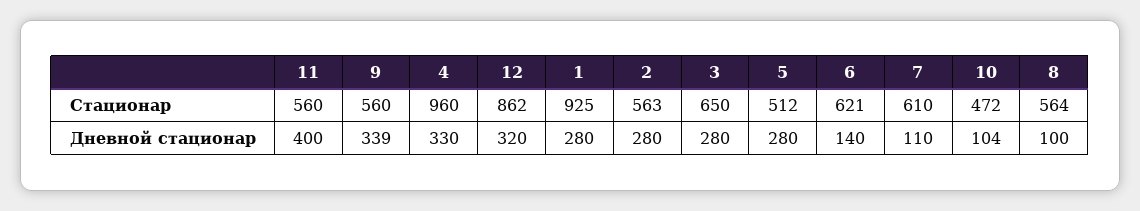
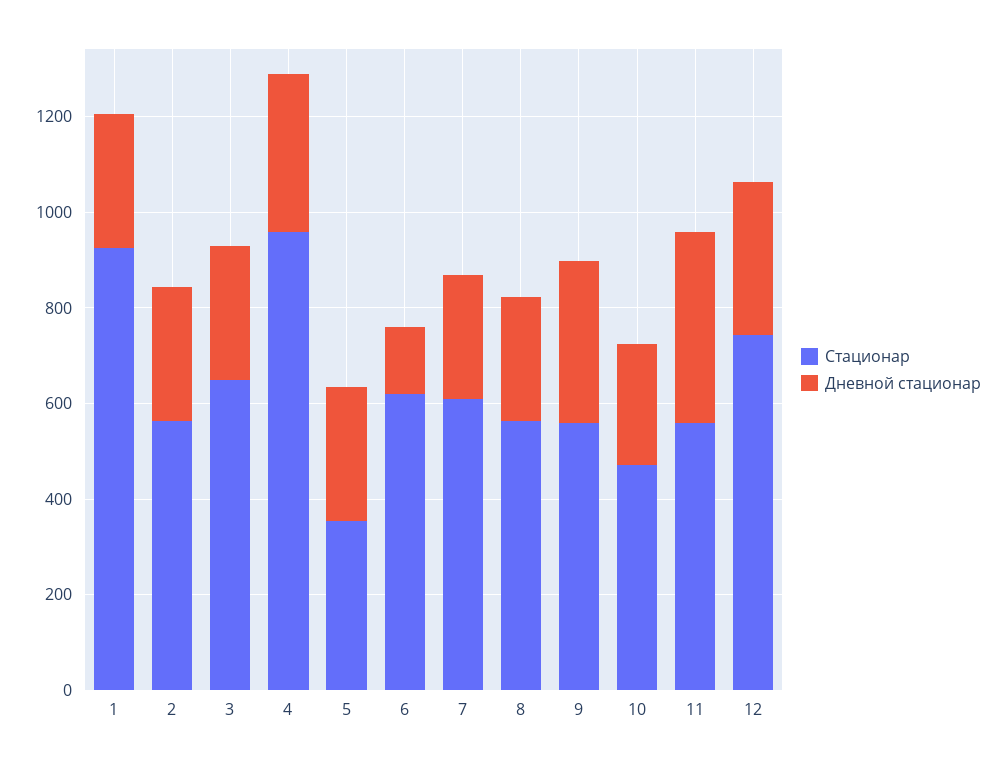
Стационар, 12: 862 -> 750
Стационар, 5: 512 -> 350
Дневной стационар, 7: 110 -> 250
Дневной стационар, 10: 104 -> 250
Дневной стационар, 8: 100 -> 250

